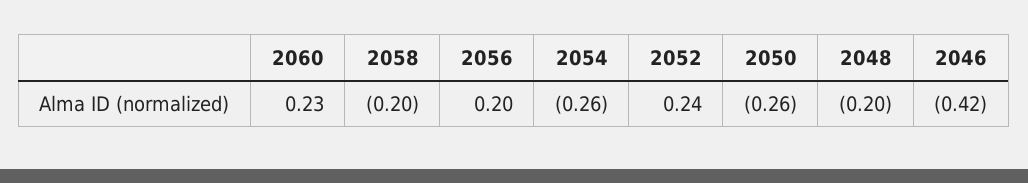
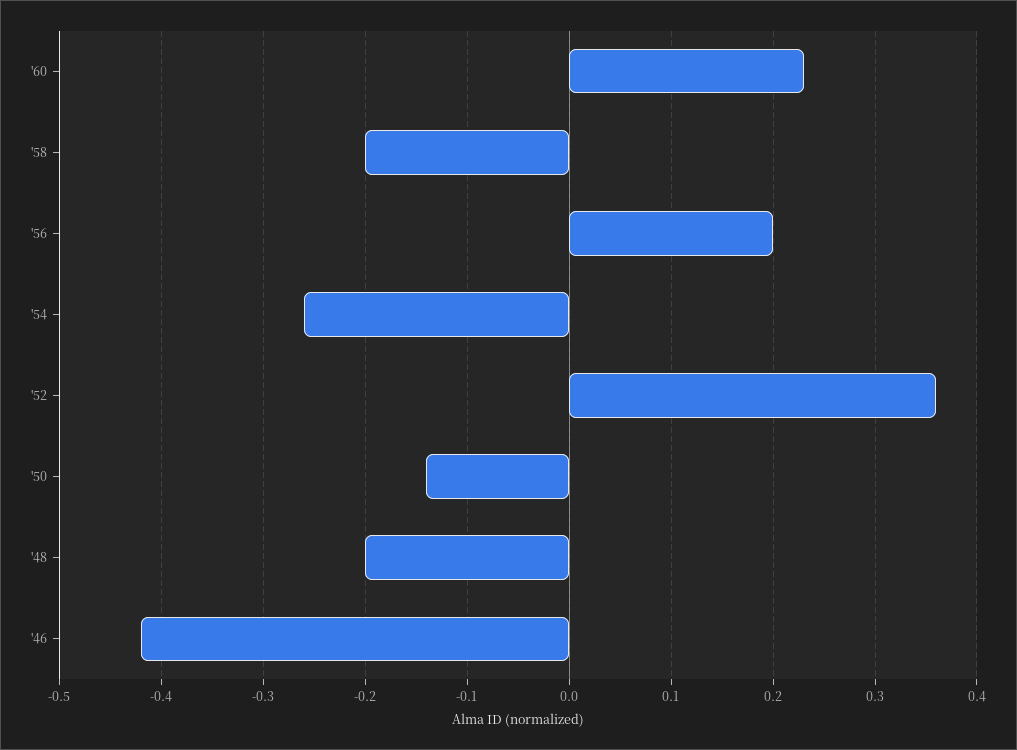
2052: 0.24 -> 0.36
2050: -0.26 -> -0.14

